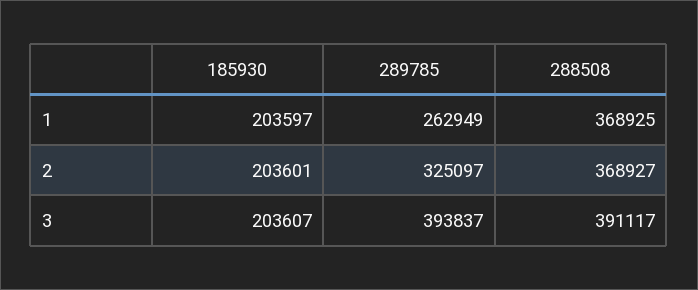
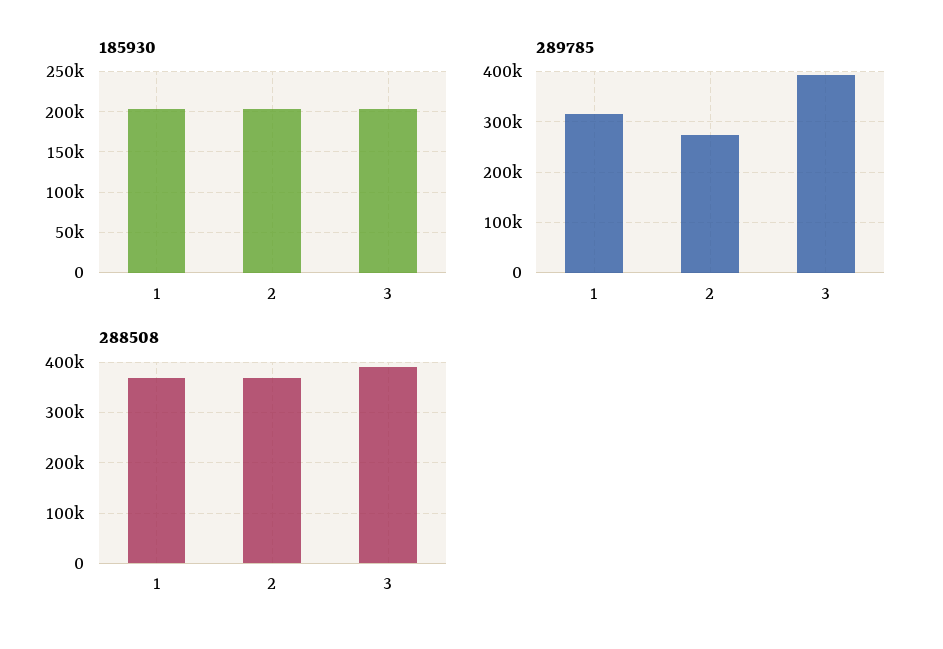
289785, 1: 262949 -> 320000
289785, 2: 325097 -> 280000

